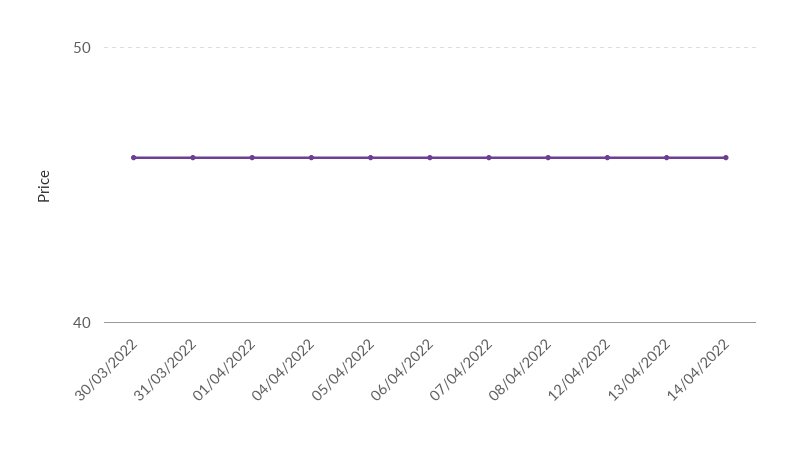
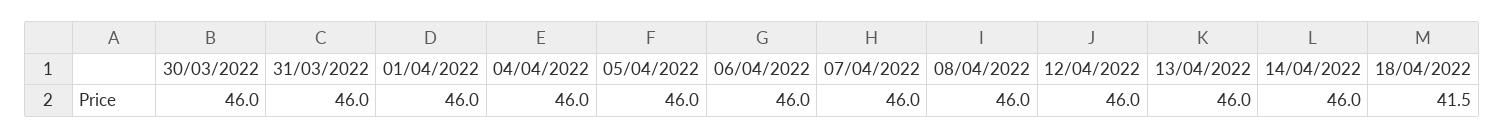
18/04/2022: none -> 41.5

